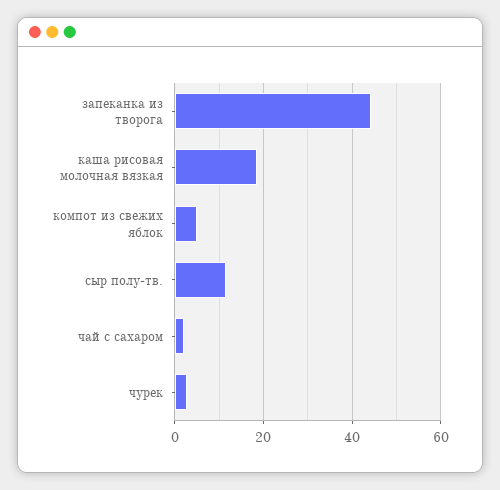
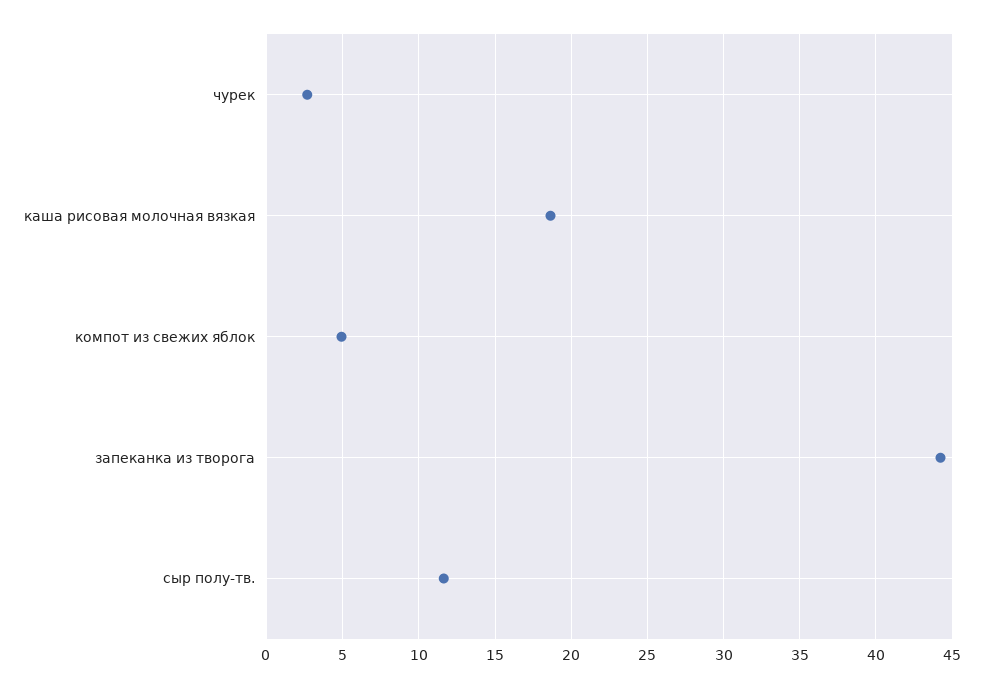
чай с сахаром: 2 -> none

